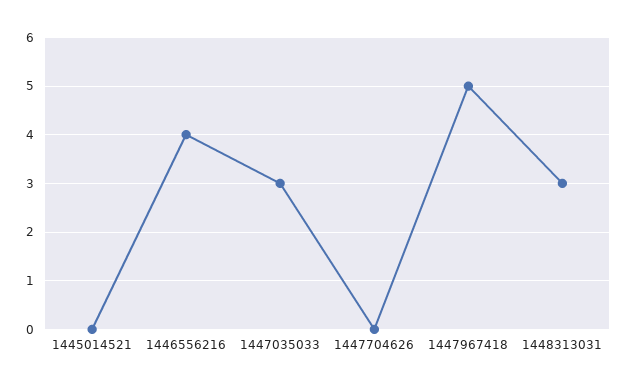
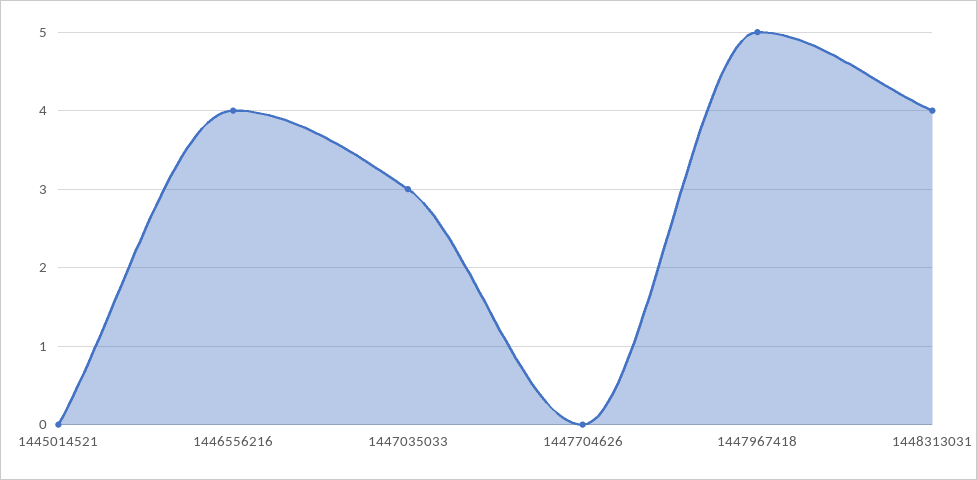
1448313031: 3 -> 4

